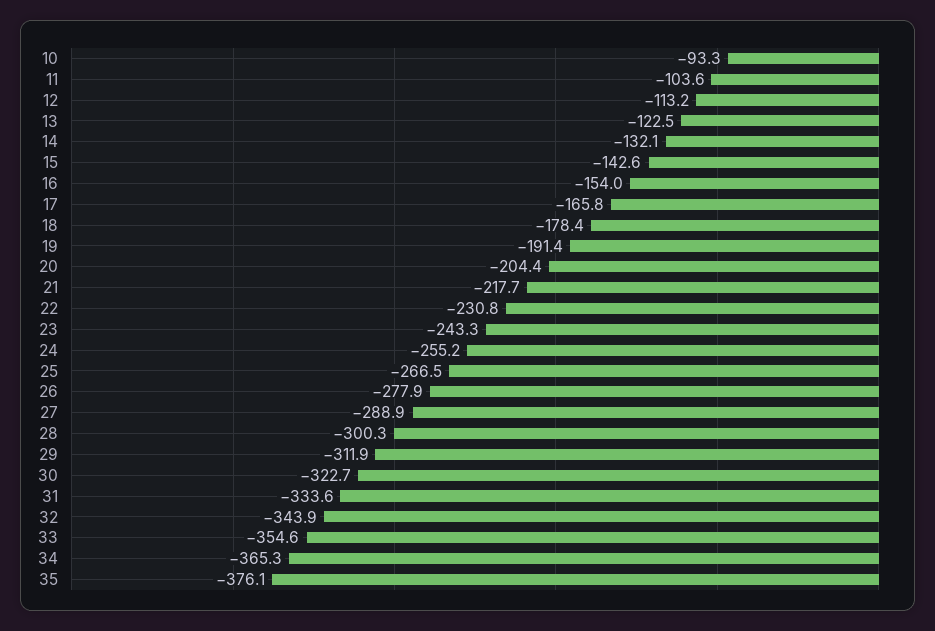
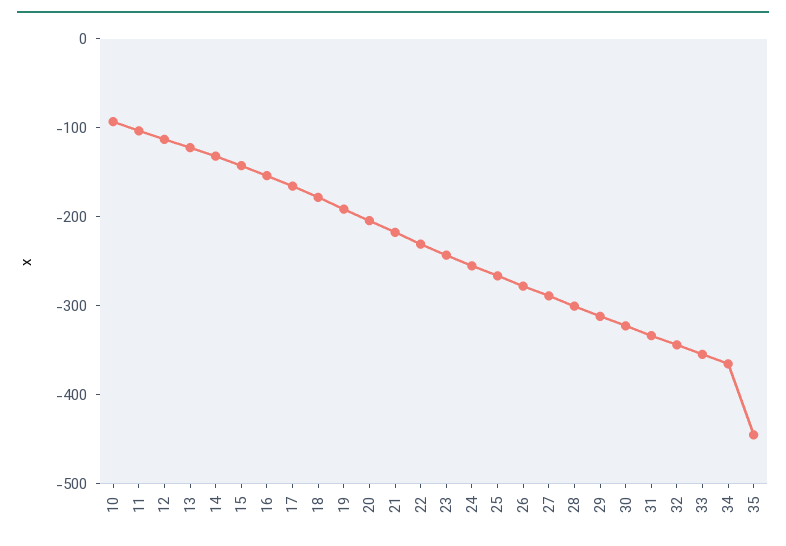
35: -376.1 -> -440

